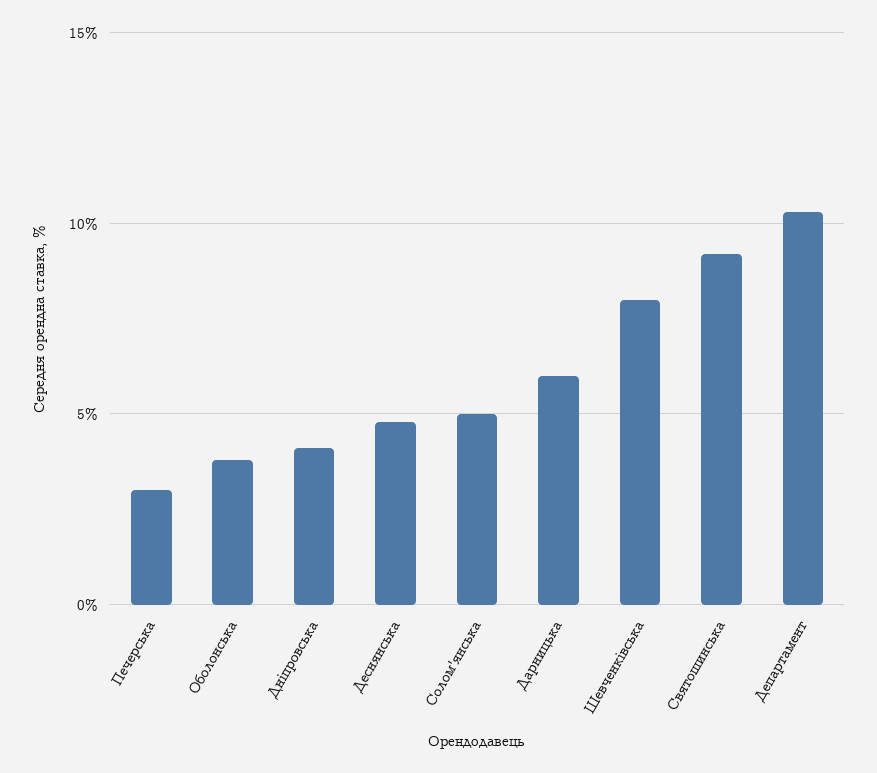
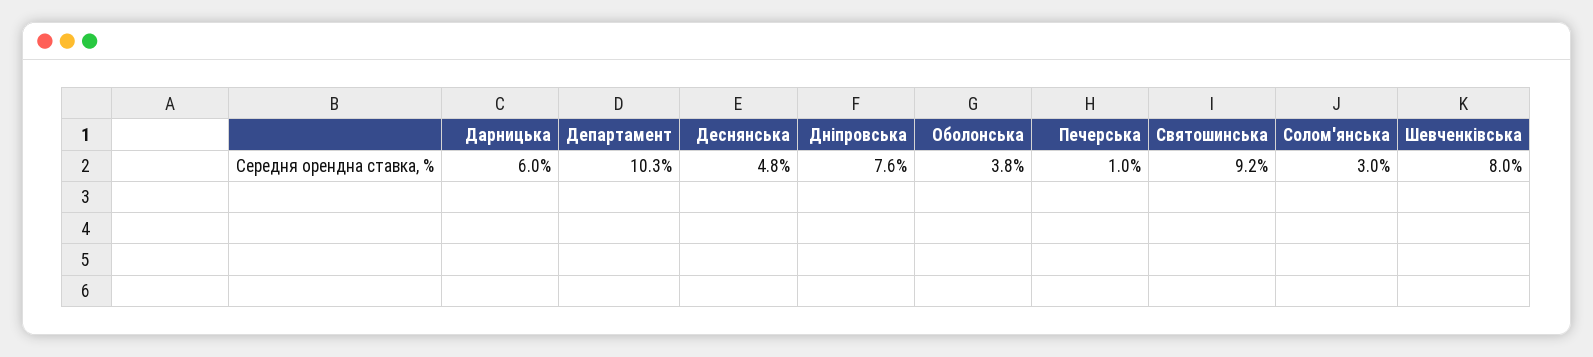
Печерська: 3 -> 1
Дніпровська: 4 -> 7.6
Солом'янська: 5 -> 3

